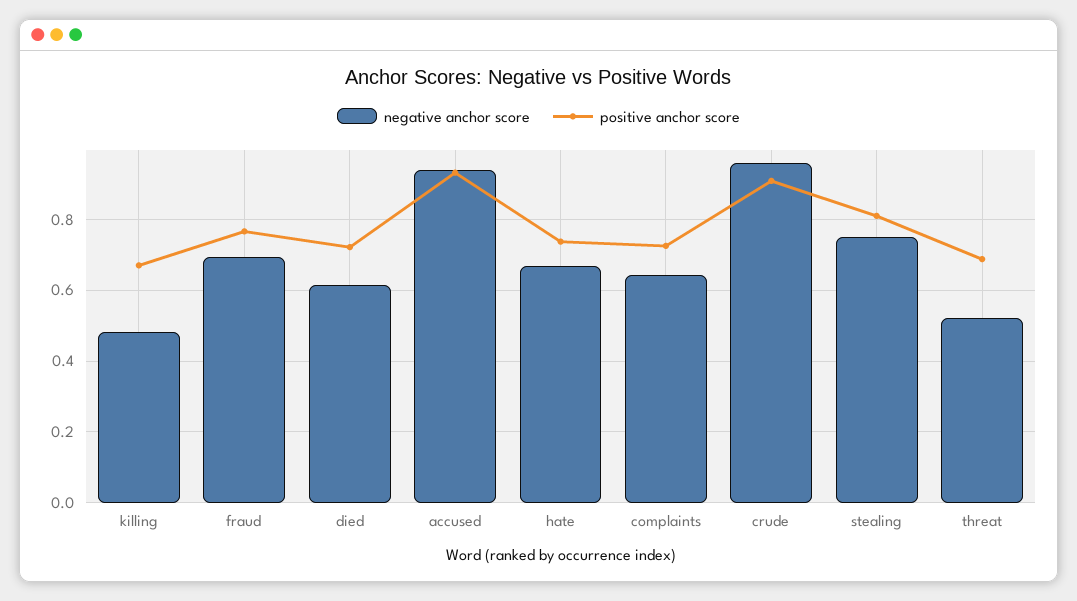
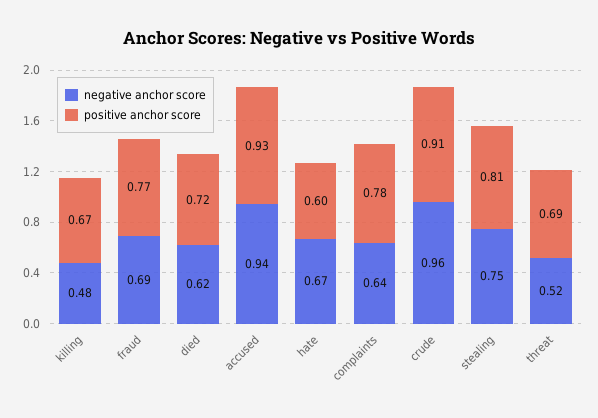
positive anchor score, hate: 0.74 -> 0.6
positive anchor score, complaints: 0.72 -> 0.78

